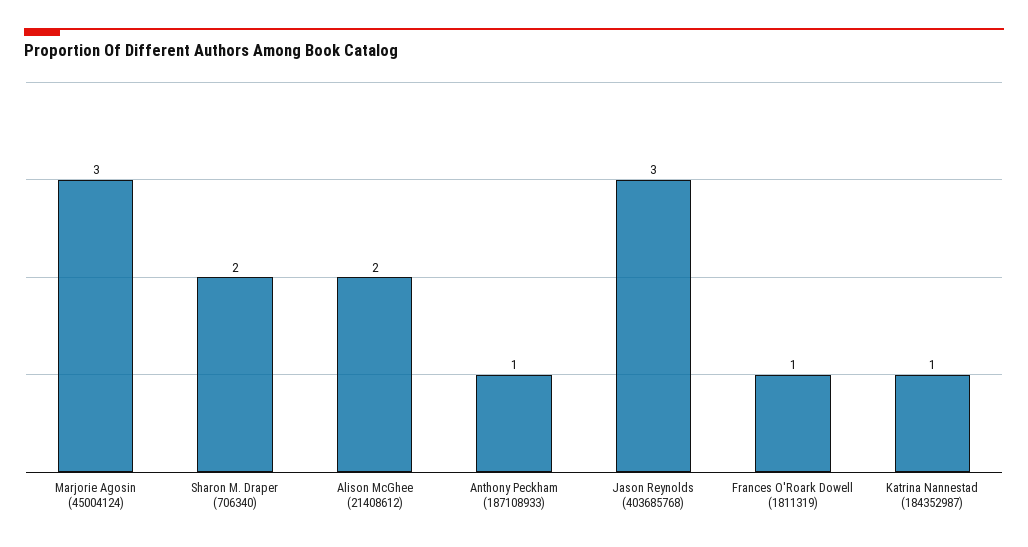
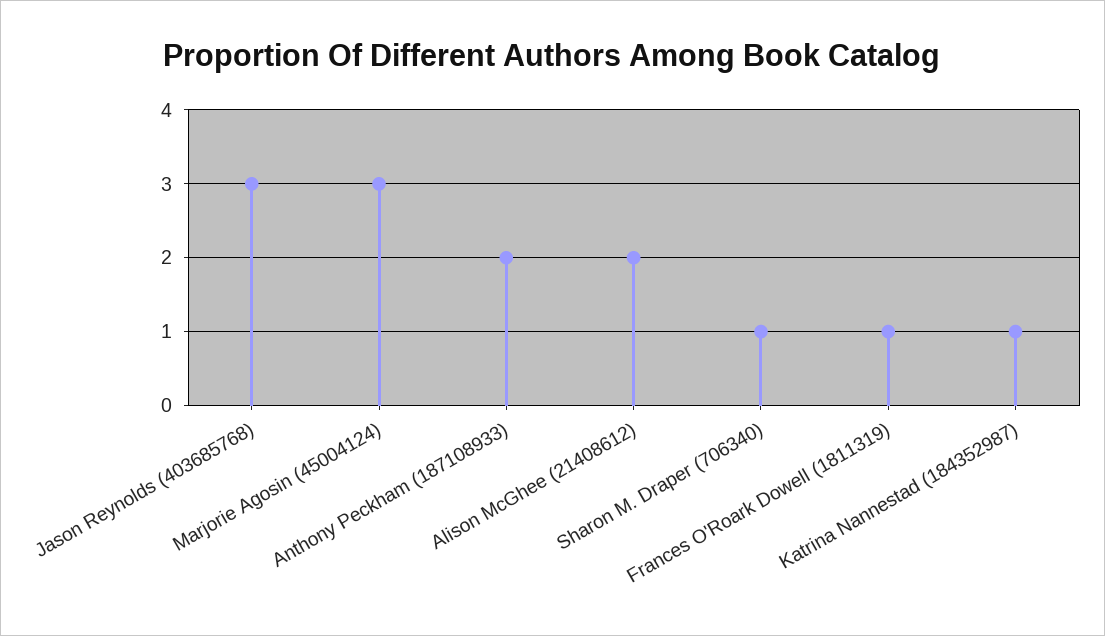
Sharon M. Draper (706340): 2 -> 1
Anthony Peckham (187108933): 1 -> 2

